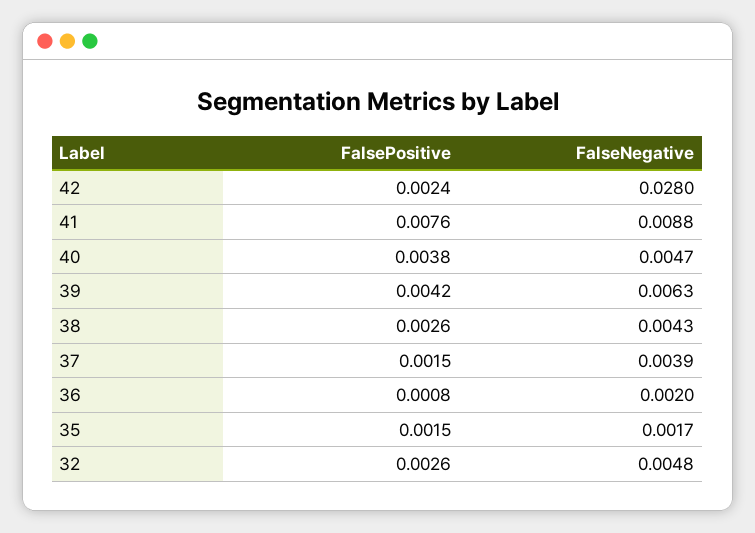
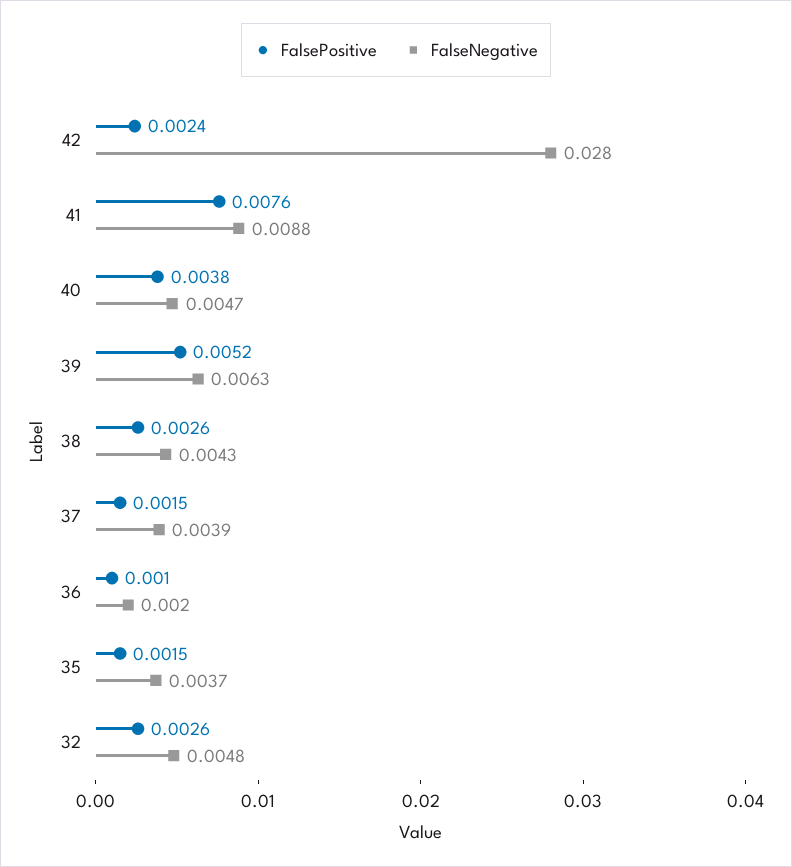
FalsePositive, 39: 0.0042 -> 0.0052
FalsePositive, 36: 0.0008 -> 0.001
FalseNegative, 35: 0.0017 -> 0.0037

